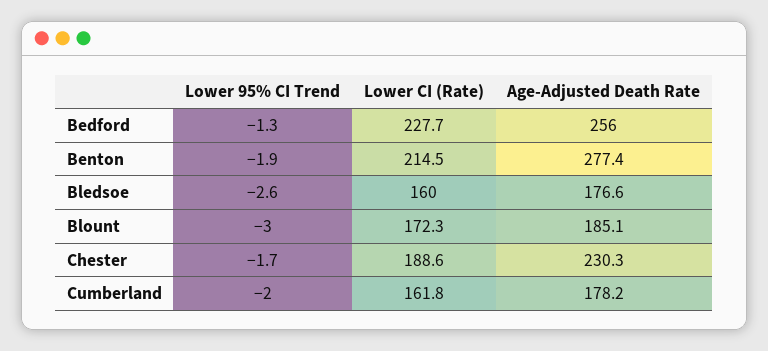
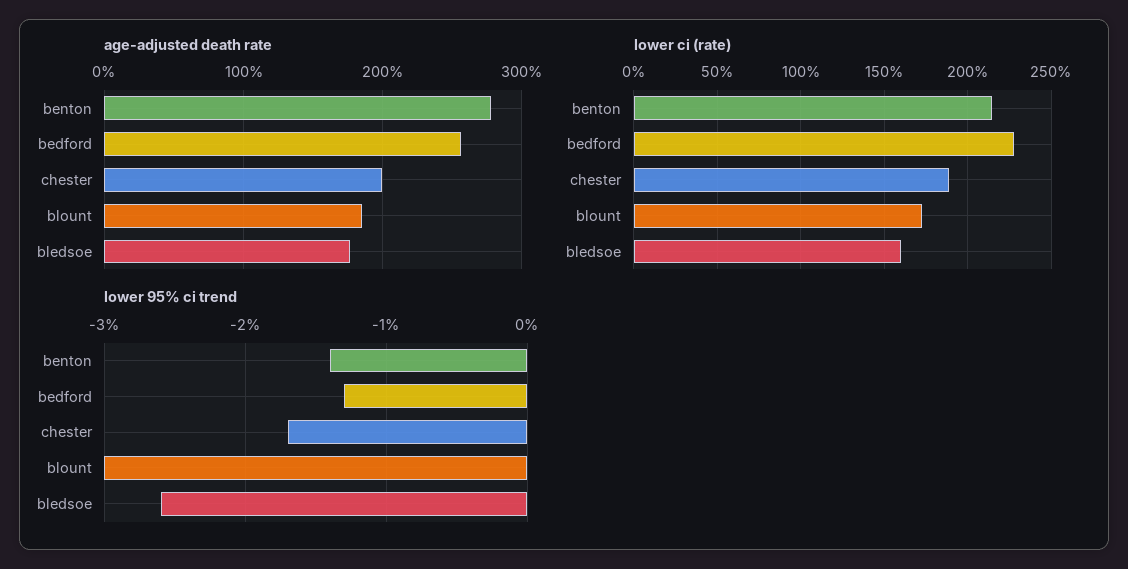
Lower 95% CI Trend, Benton: -1.9 -> -1.4
Age-Adjusted Death Rate, Chester: 230.3 -> 200
Lower 95% CI Trend, Cumberland: -2 -> none
Lower CI (Rate), Cumberland: 161.8 -> none
Age-Adjusted Death Rate, Cumberland: 178.2 -> none

